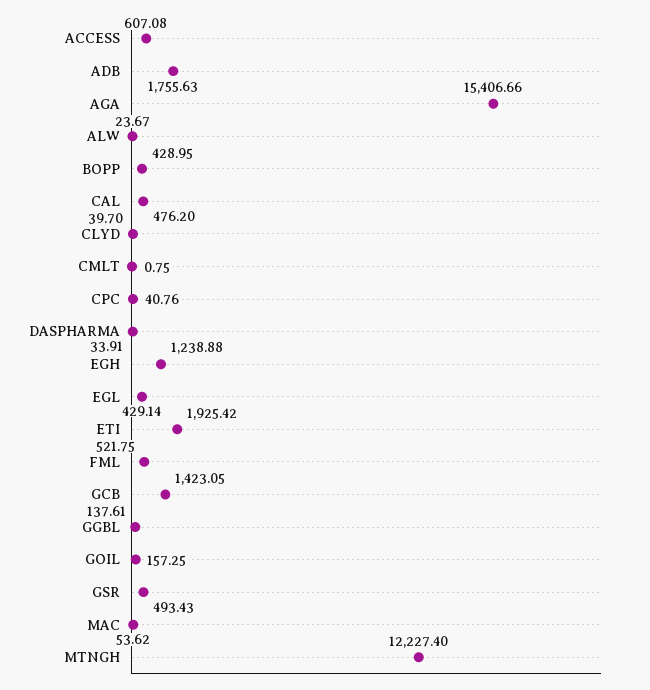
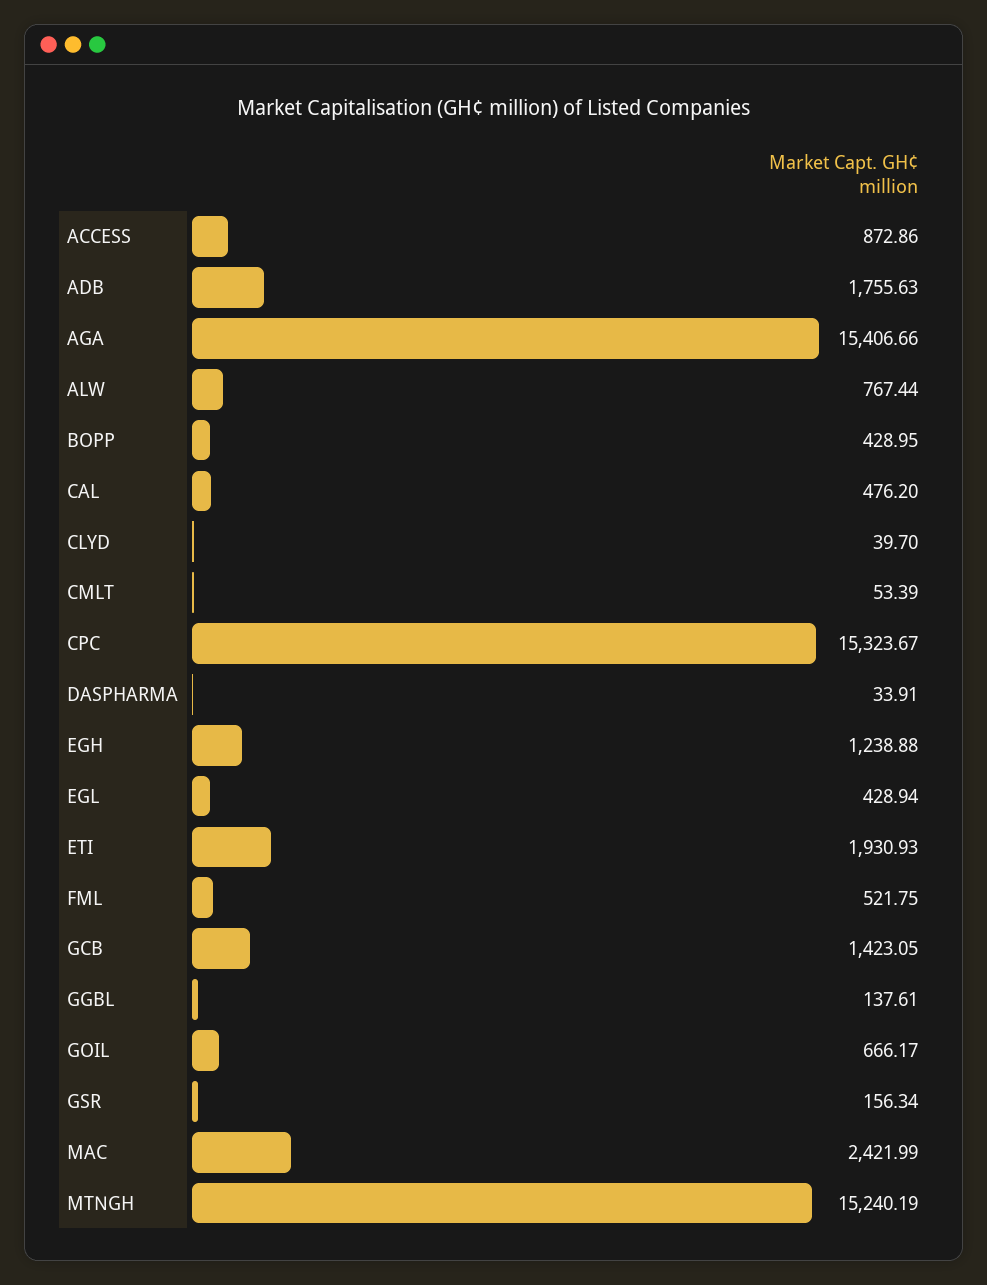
ACCESS: 607.08 -> 872.86
ALW: 23.67 -> 767.44
CMLT: 0.75 -> 53.39
CPC: 40.76 -> 15323.67
EGL: 429.14 -> 428.94
ETI: 1925.42 -> 1930.93
GOIL: 157.25 -> 666.17
GSR: 493.43 -> 156.34
MAC: 53.62 -> 2421.99
MTNGH: 12227.4 -> 15240.19

